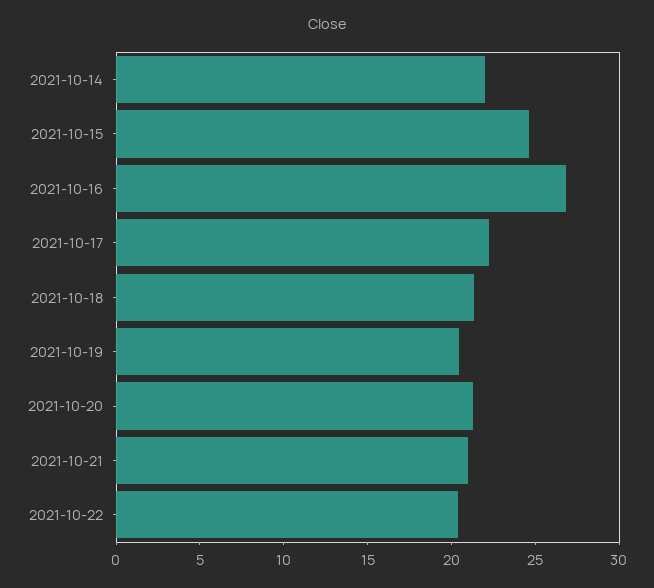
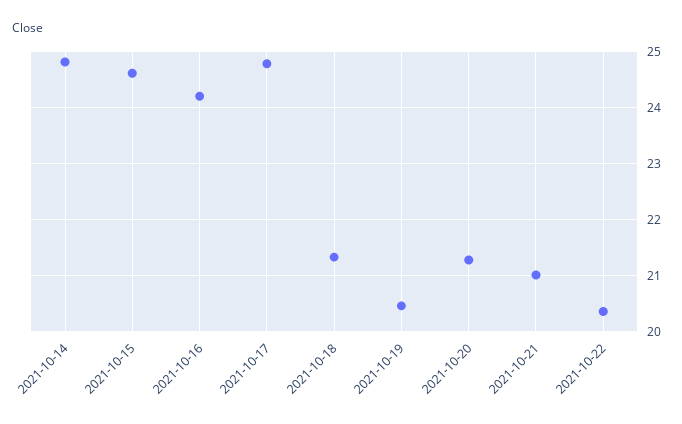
2021-10-14: 22 -> 24.8
2021-10-16: 27 -> 24.2
2021-10-17: 22 -> 24.8

